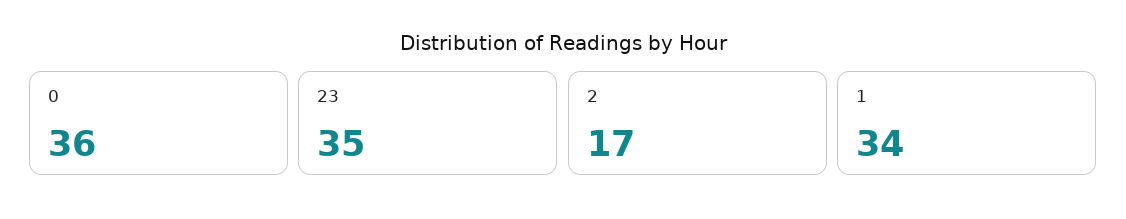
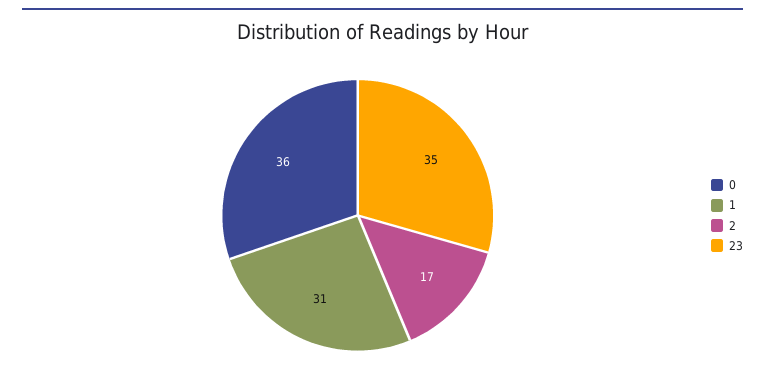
1: 34 -> 31

